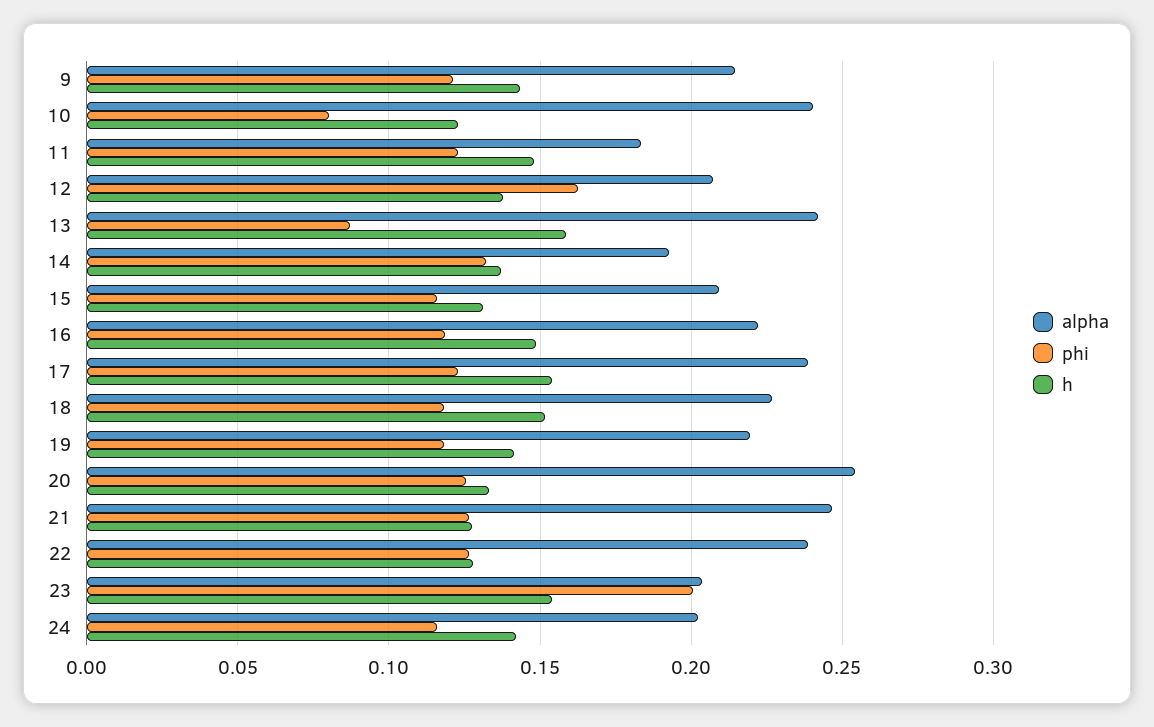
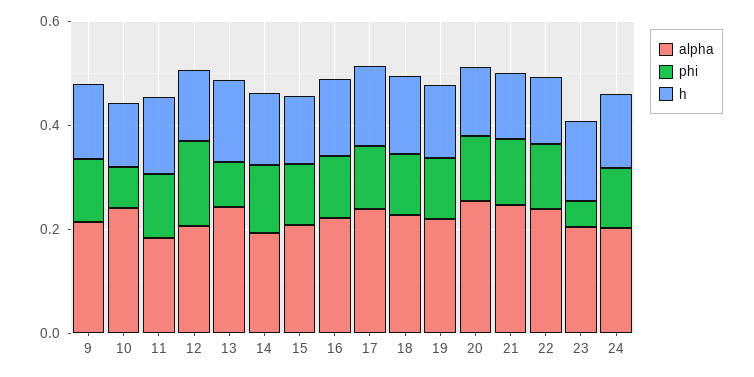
phi, 23: 0.2 -> 0.05

